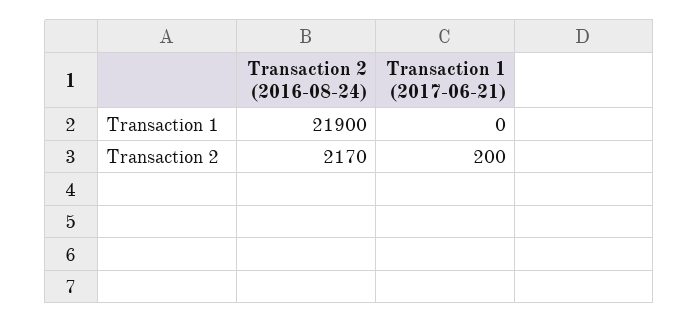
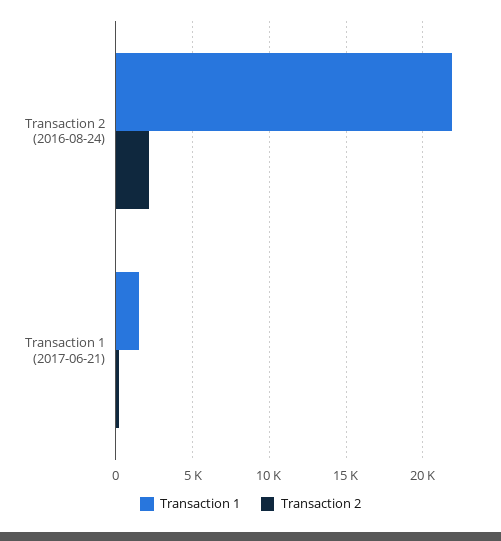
Transaction 1, Transaction 1 (2017-06-21): 0 -> 1500

